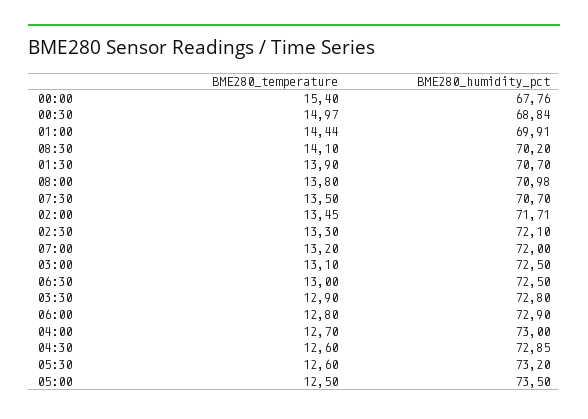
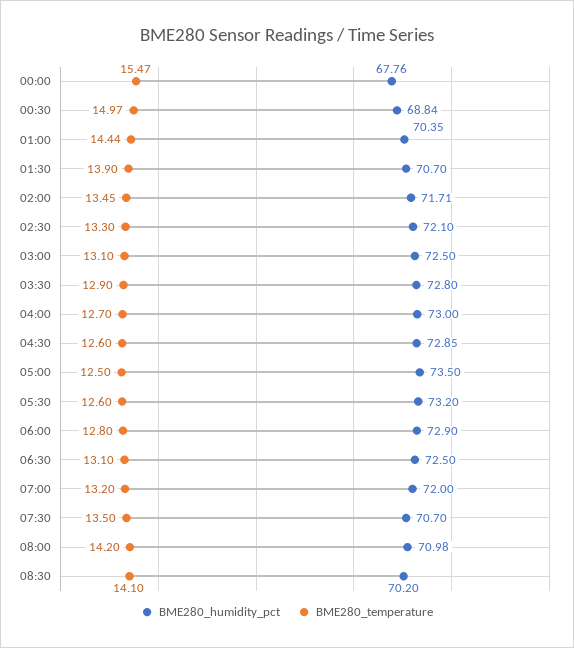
BME280_temperature, 00:00: 15.4 -> 15.47
BME280_humidity_pct, 01:00: 69.91 -> 70.35
BME280_temperature, 08:00: 13.8 -> 14.2
BME280_temperature, 06:30: 13 -> 13.1

